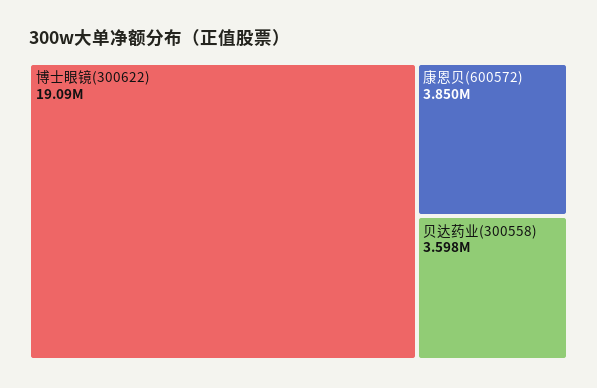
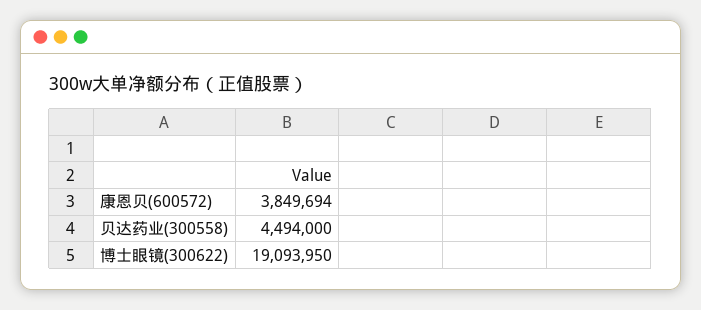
贝达药业(300558): 3598000 -> 4494000

